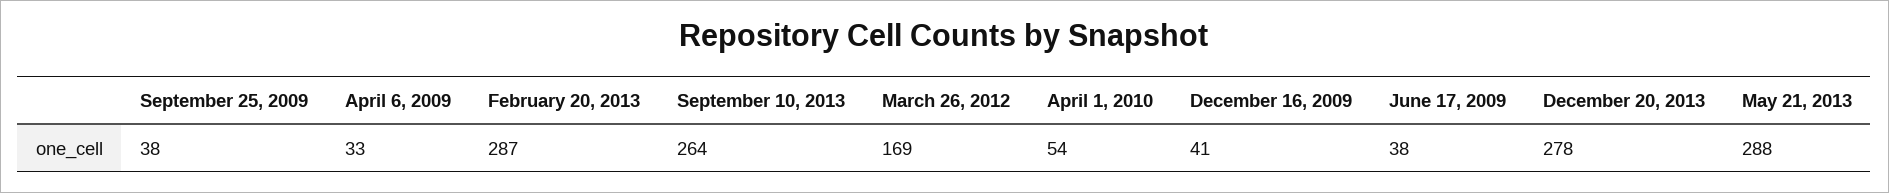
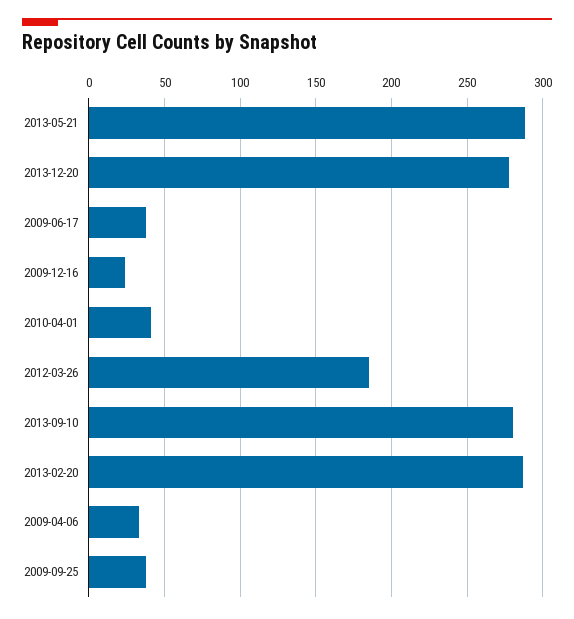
September 10, 2013: 264 -> 280
March 26, 2012: 169 -> 185
April 1, 2010: 54 -> 40
December 16, 2009: 41 -> 25

